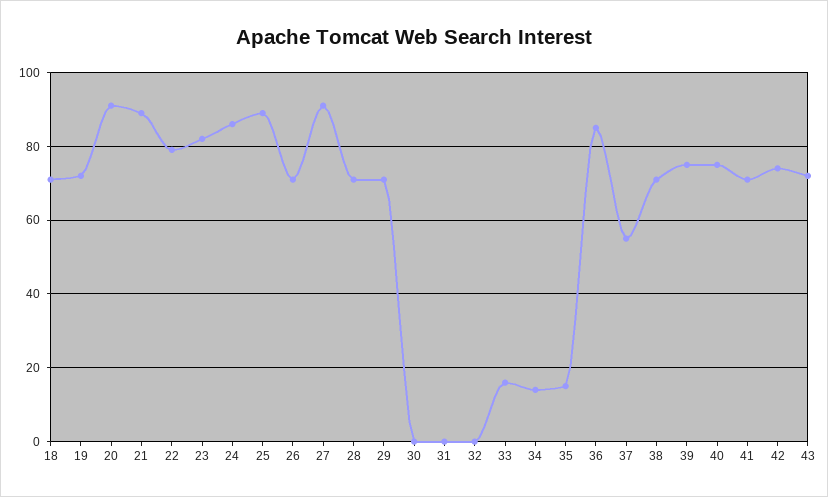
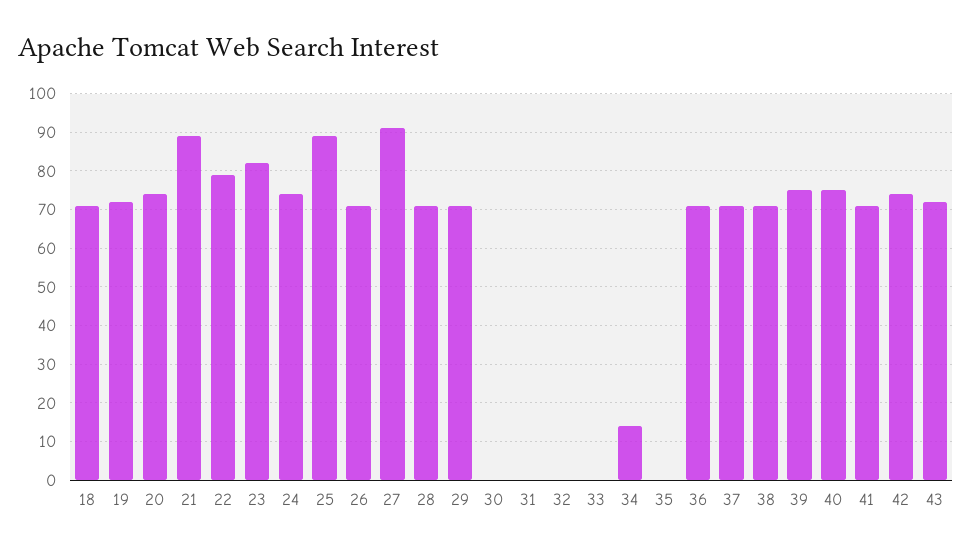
20: 90 -> 75
24: 85 -> 75
33: 15 -> 0
35: 15 -> 0
36: 85 -> 70
37: 55 -> 70

